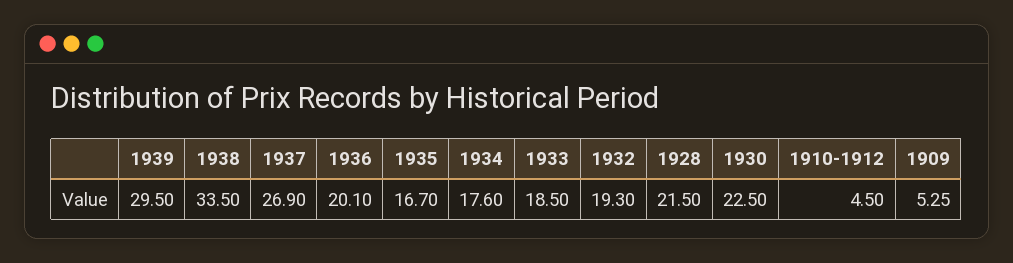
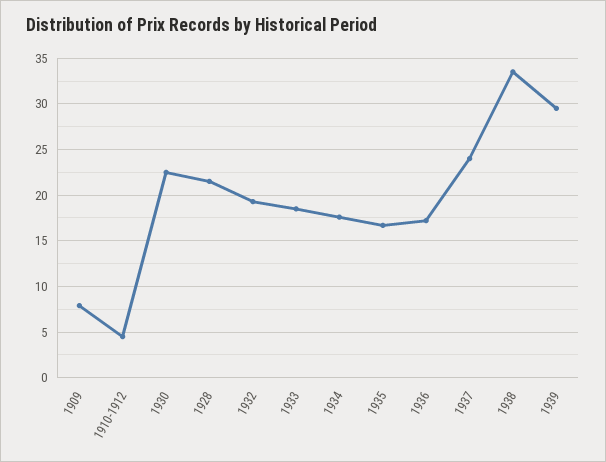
1937: 26.9 -> 24
1936: 20.1 -> 17
1909: 5.25 -> 8

